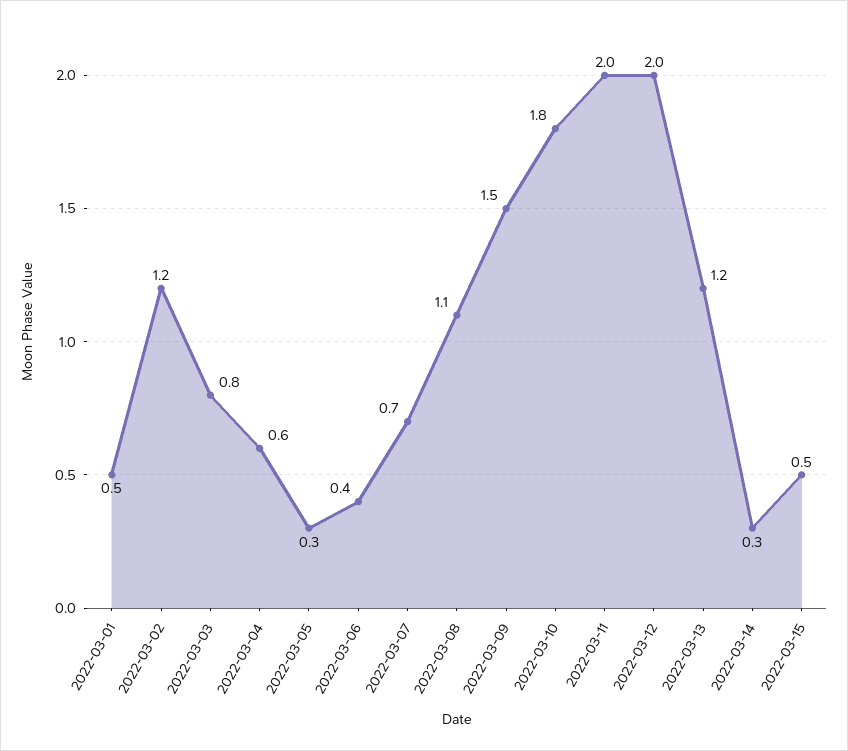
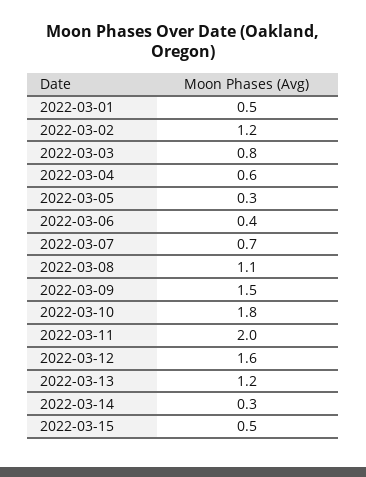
2022-03-12: 2 -> 1.6

